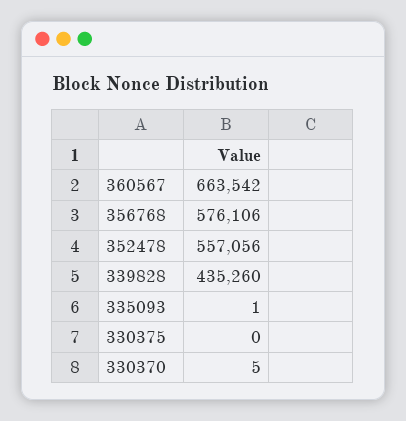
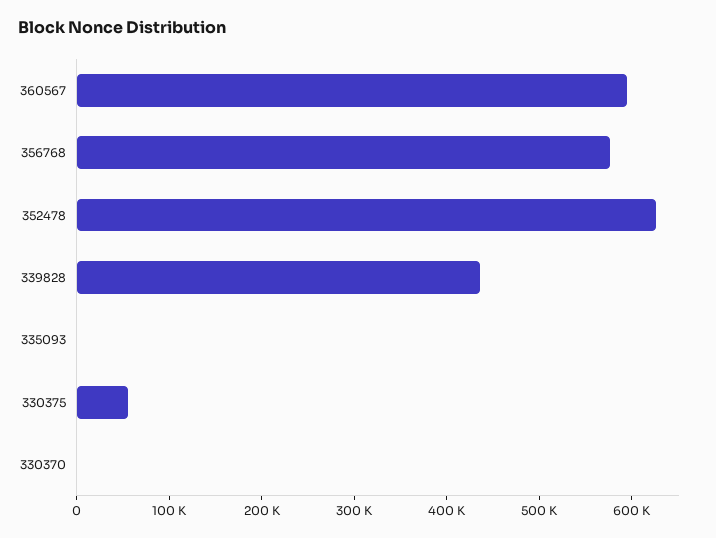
360567: 663542 -> 600000
352478: 557056 -> 620000
330375: 0 -> 60000

